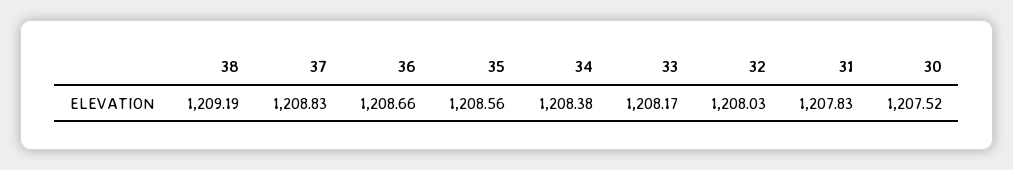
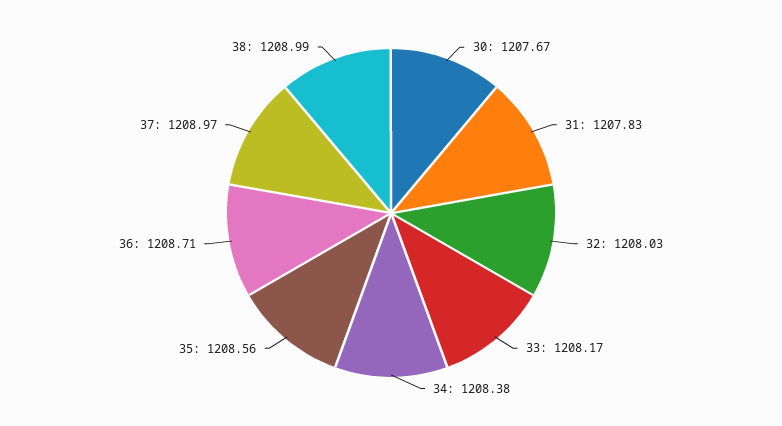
38: 1209.19 -> 1208.99
37: 1208.83 -> 1208.97
36: 1208.66 -> 1208.71
30: 1207.52 -> 1207.67

